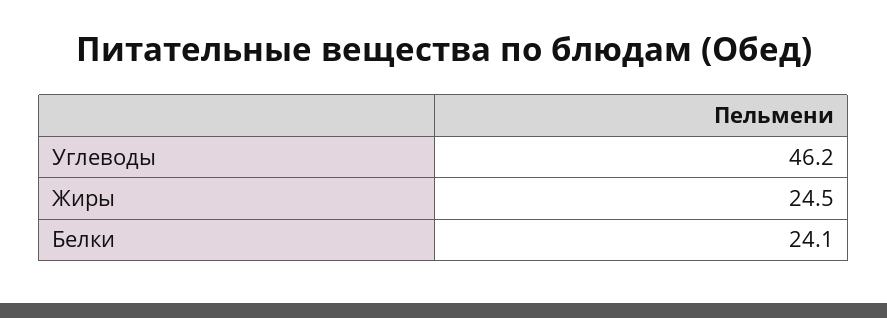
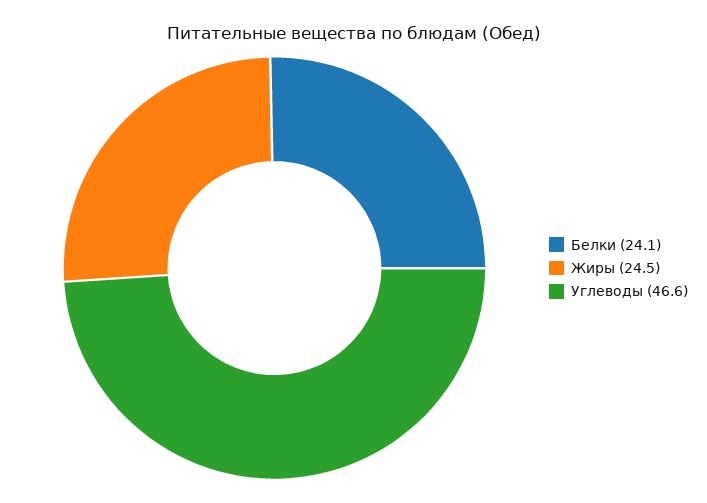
Углеводы: 46.2 -> 46.6

